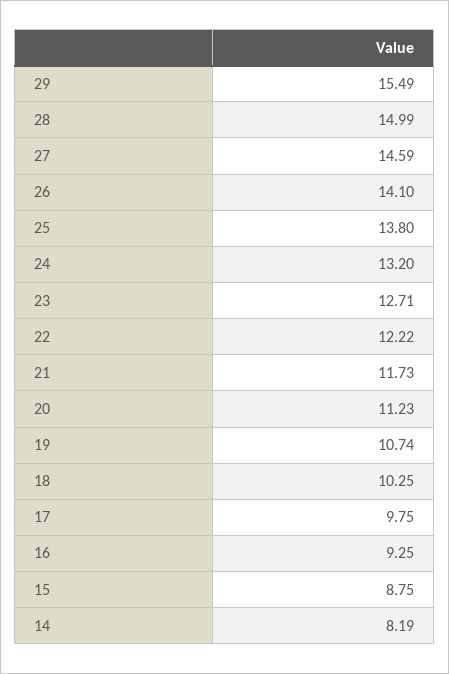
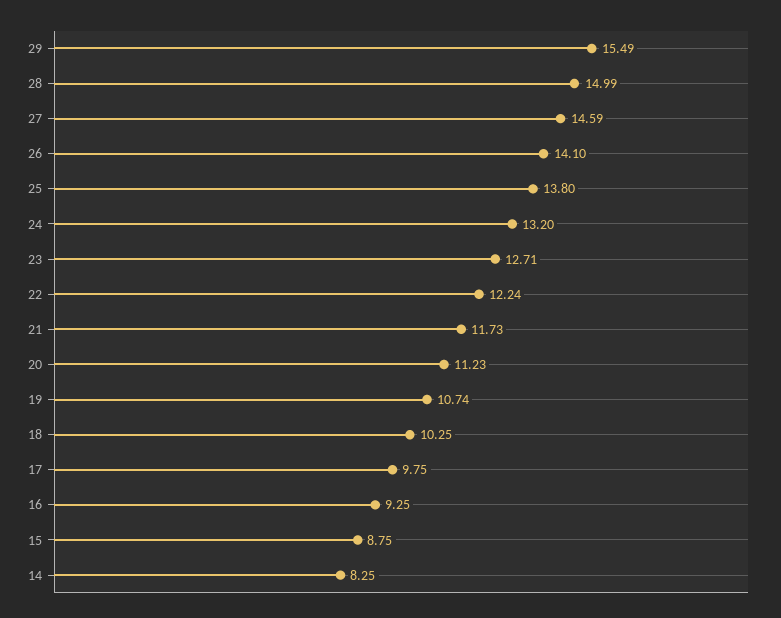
22: 12.22 -> 12.24
14: 8.19 -> 8.25

